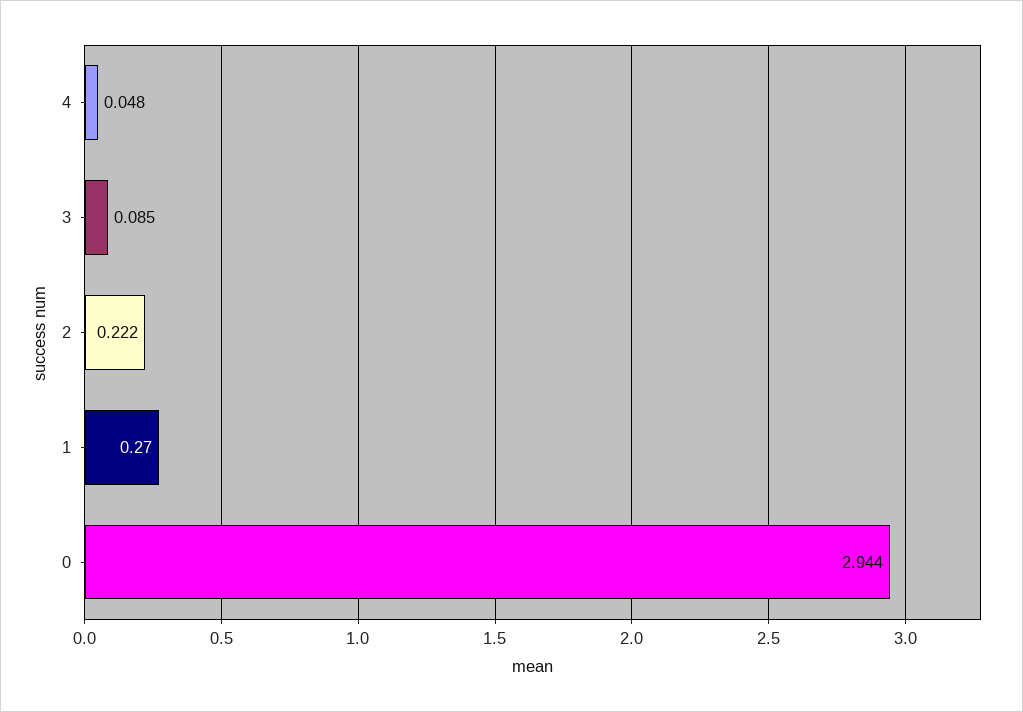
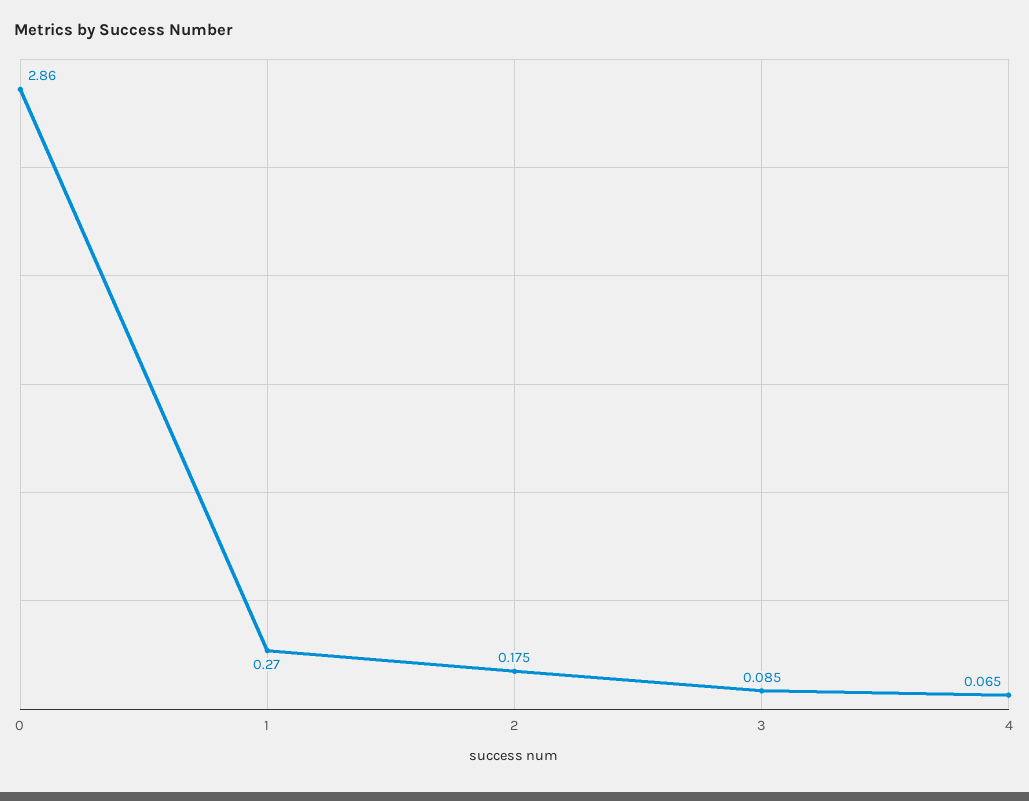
4: 0.048 -> 0.065
2: 0.222 -> 0.175
0: 2.944 -> 2.86

